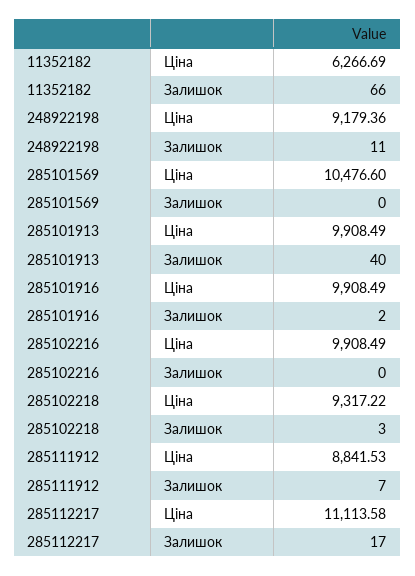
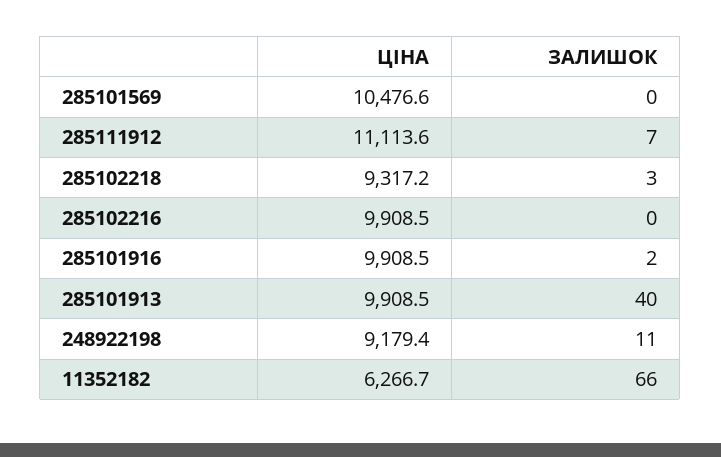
285111912, Ціна: 8841.53 -> 11113.6
285112217, Ціна: 11113.58 -> none
285112217, Залишок: 17 -> none

